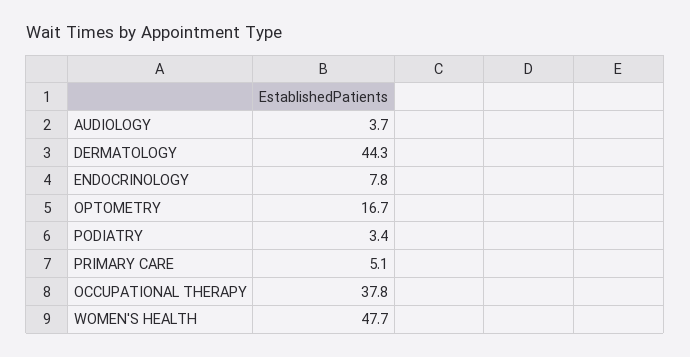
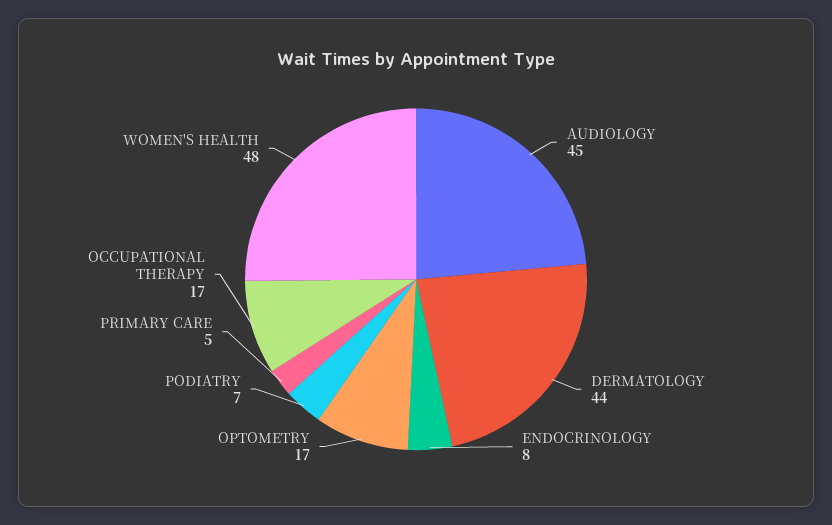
AUDIOLOGY: 3.7 -> 45
PODIATRY: 3.4 -> 7
OCCUPATIONAL THERAPY: 37.8 -> 17

